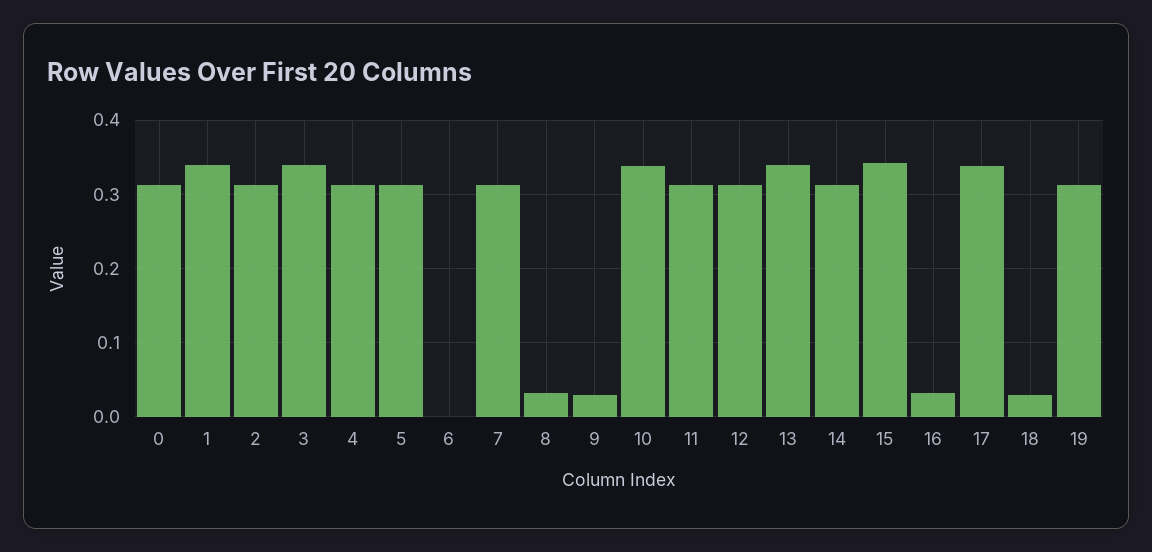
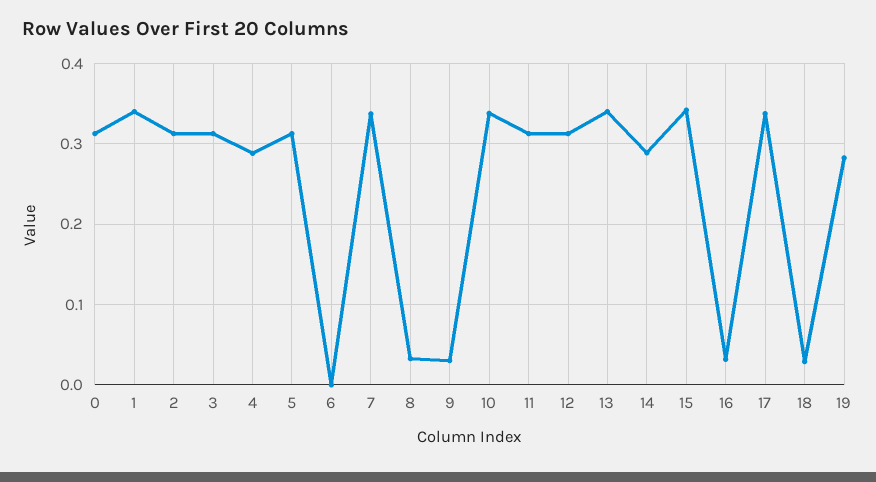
3: 0.34 -> 0.31
4: 0.31 -> 0.29
7: 0.31 -> 0.34
14: 0.31 -> 0.29
19: 0.31 -> 0.28

